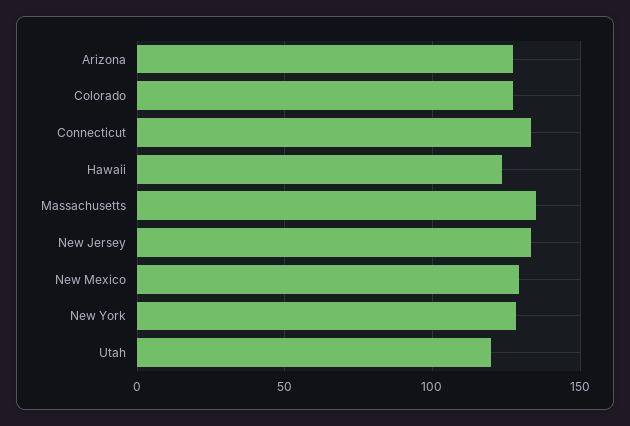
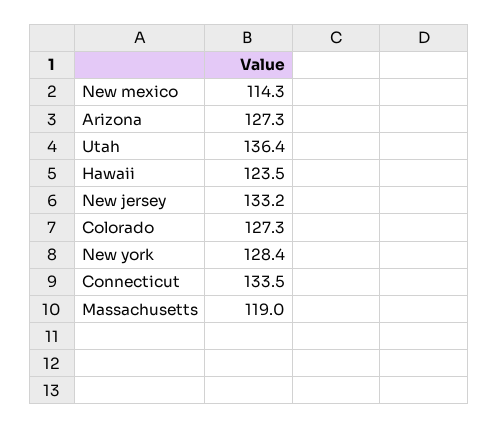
Massachusetts: 135 -> 119
New Mexico: 130 -> 114.3
Utah: 120 -> 136.4

